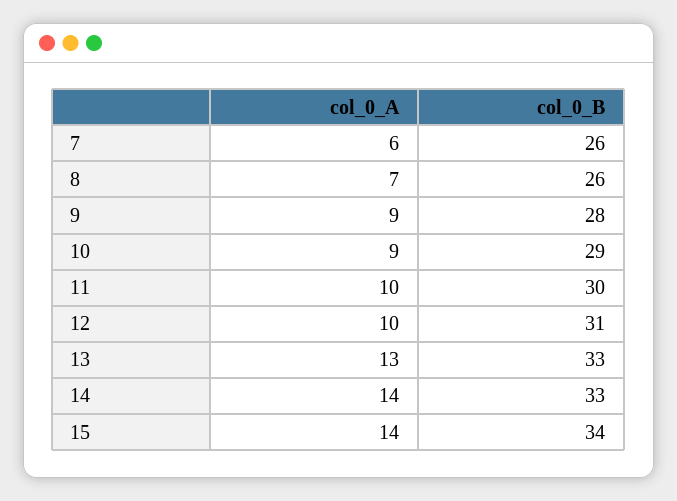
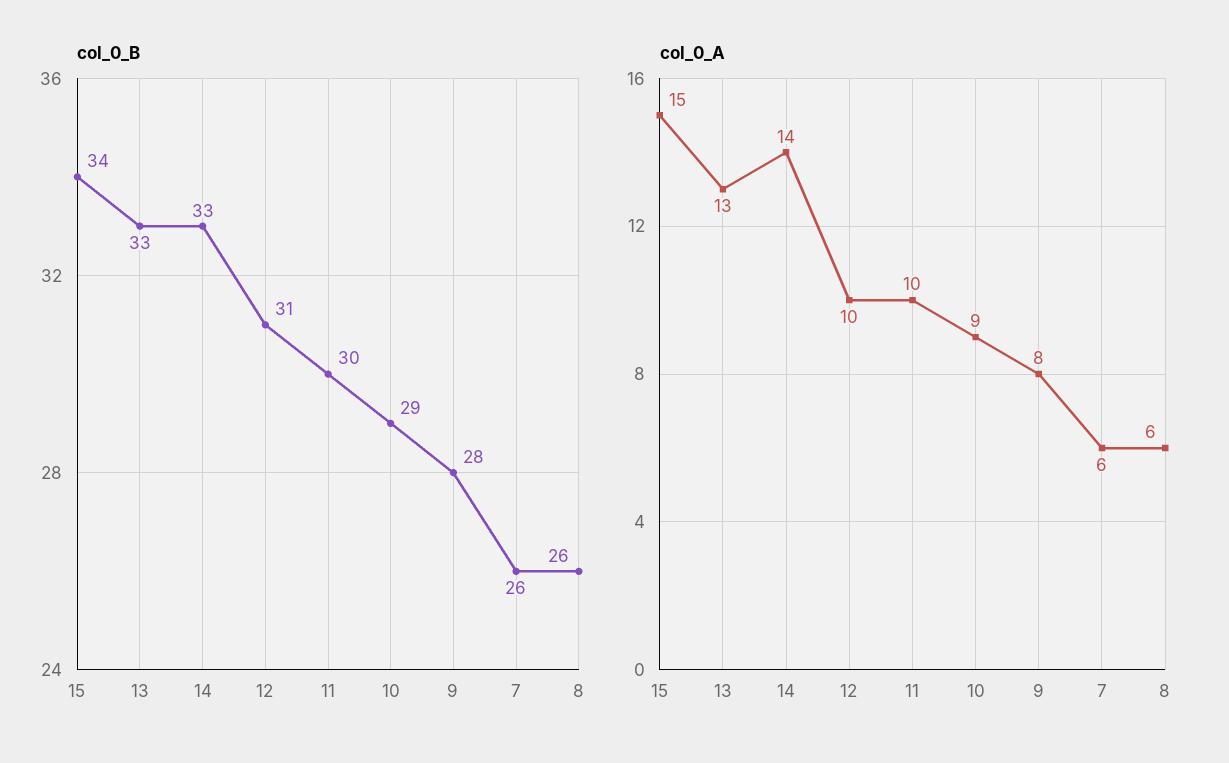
col_0_A, 8: 7 -> 6
col_0_A, 9: 9 -> 8
col_0_A, 15: 14 -> 15

